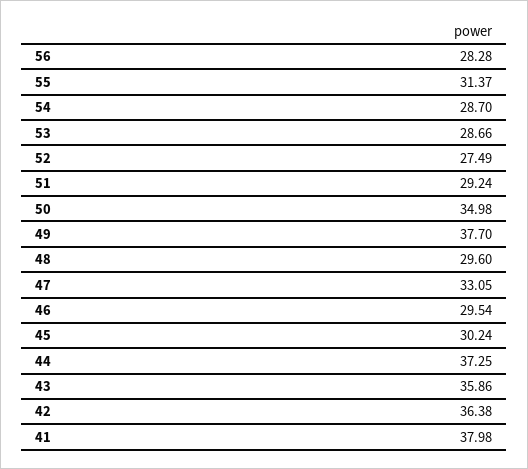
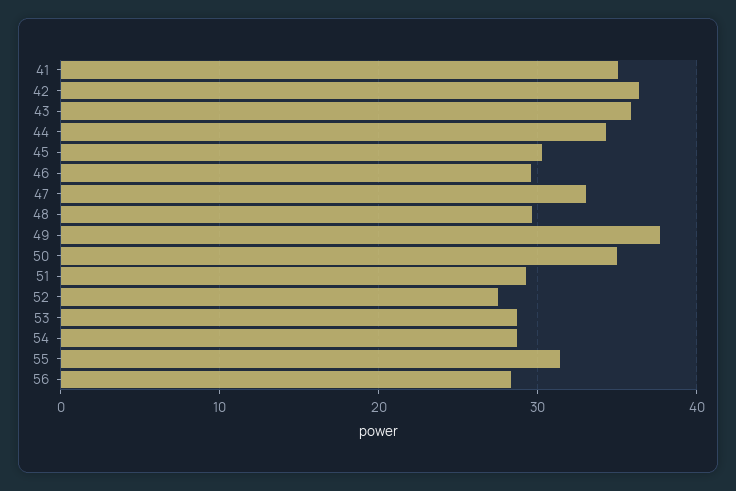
44: 37.25 -> 34
41: 37.98 -> 35

